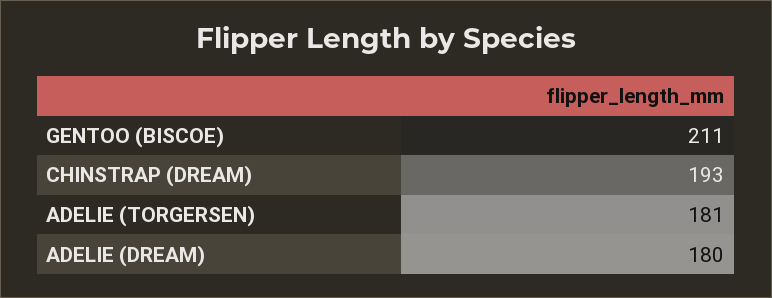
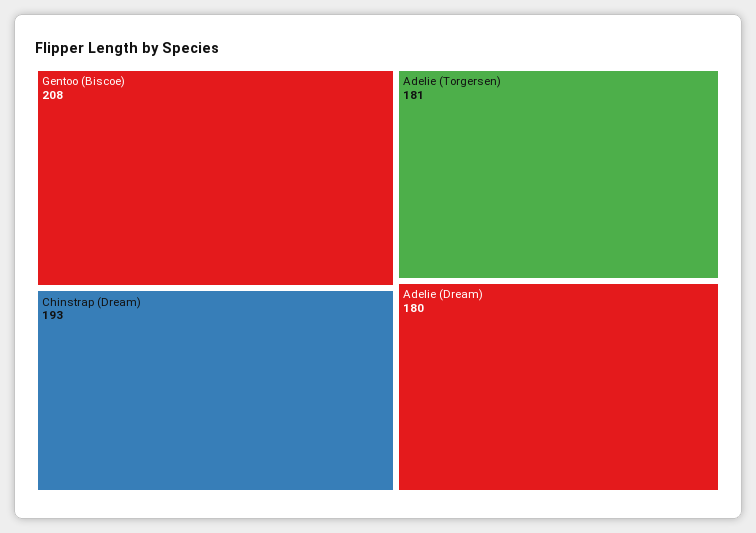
GENTOO (BISCOE): 211 -> 208

